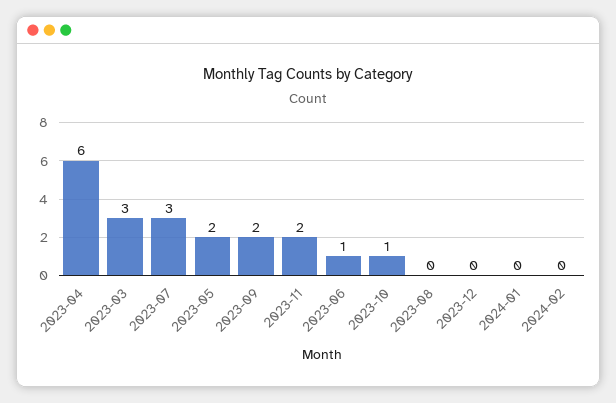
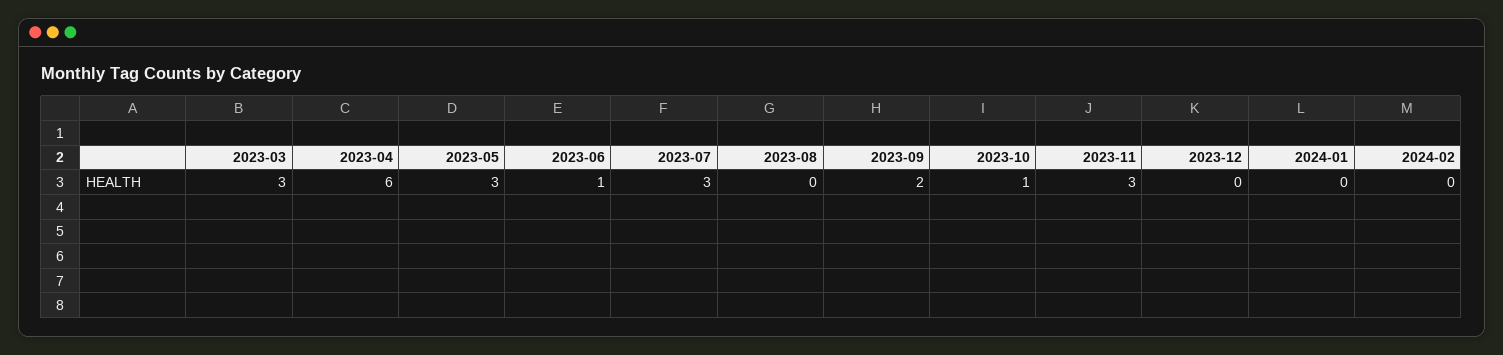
2023-05: 2 -> 3
2023-11: 2 -> 3

